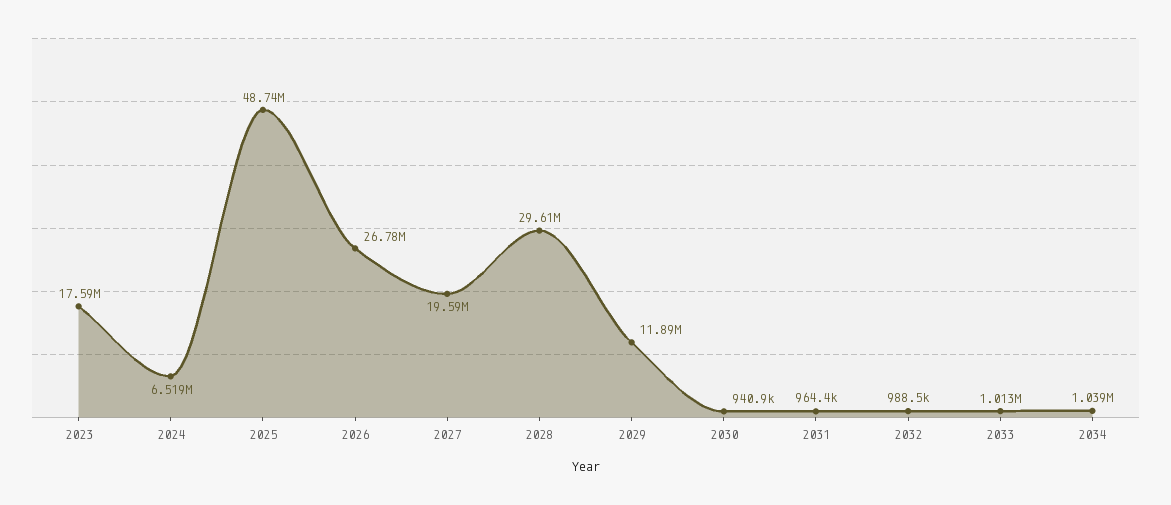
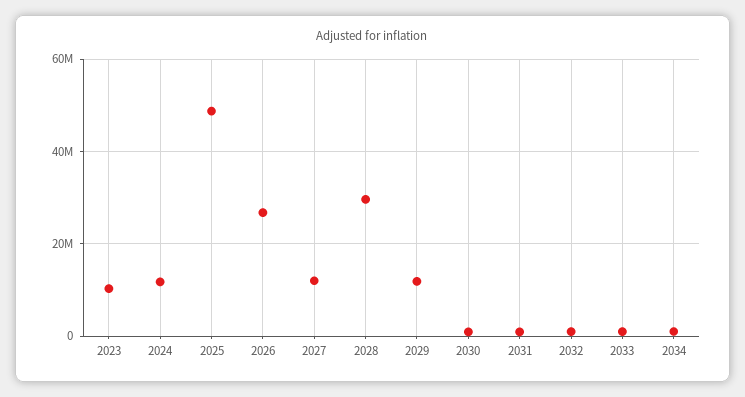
2023: 17590000 -> 10000000
2024: 6519000 -> 12000000
2027: 19590000 -> 12000000

